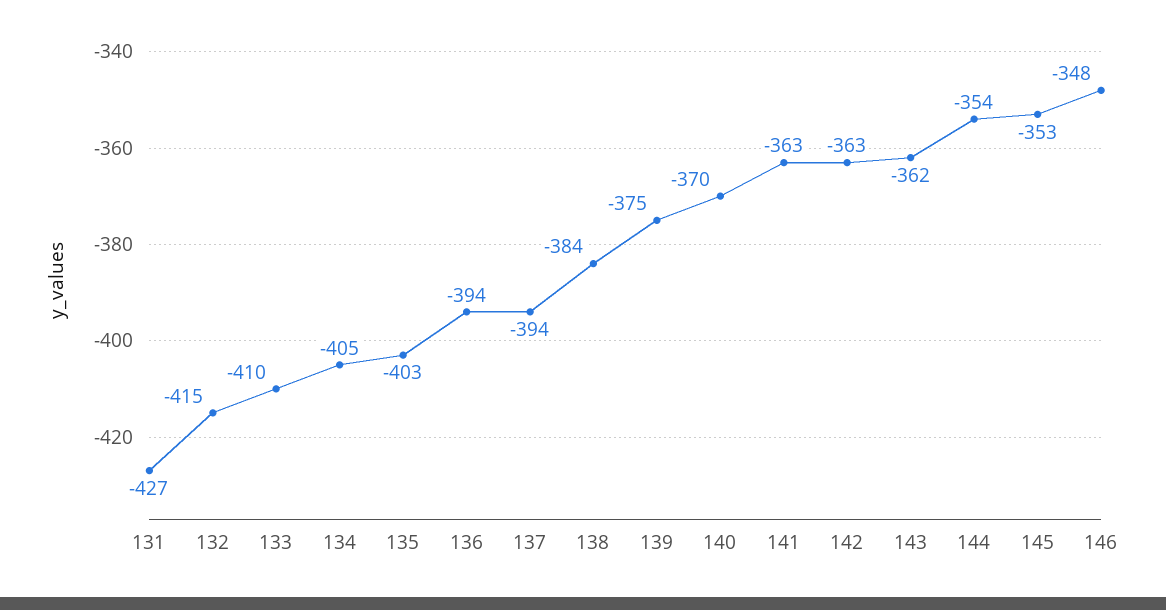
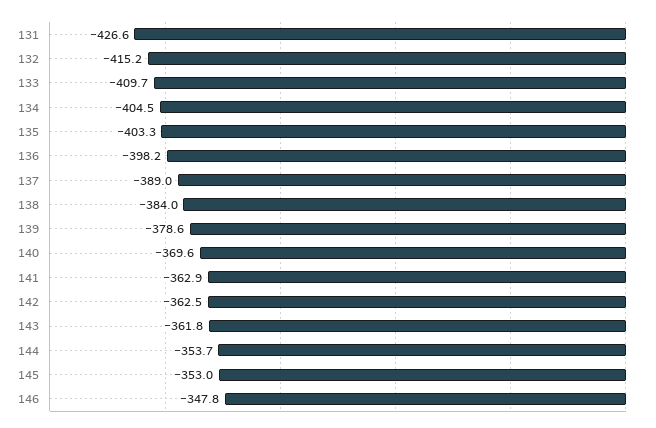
136: -394 -> -398.2
137: -394 -> -389
139: -375 -> -378.6

